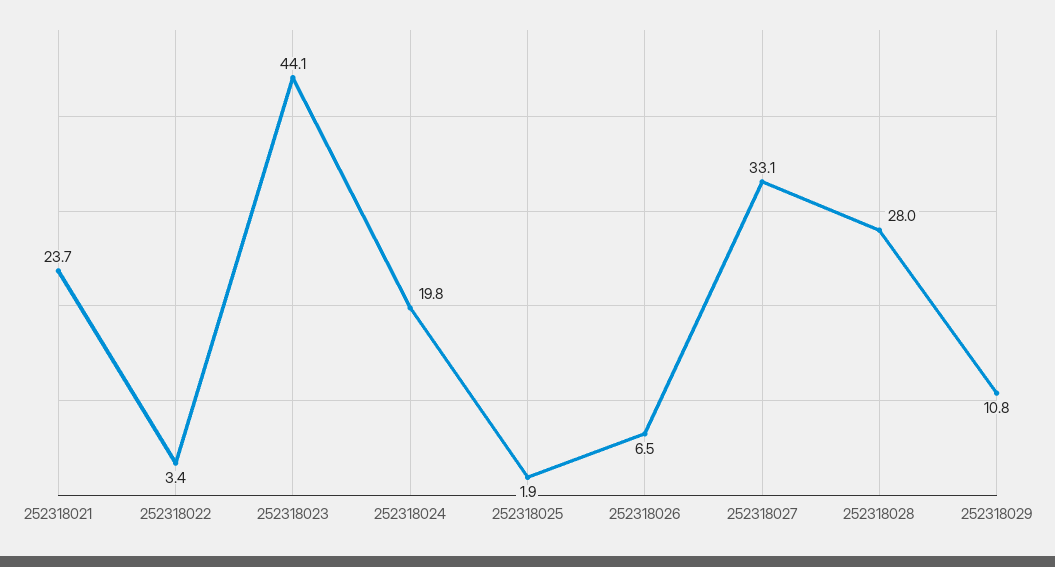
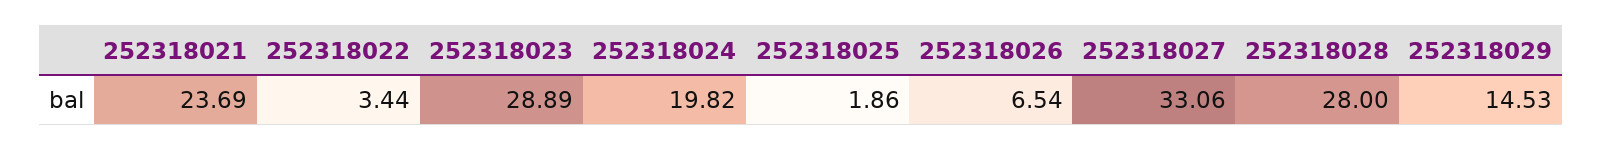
252318023: 44.1 -> 28.89
252318029: 10.8 -> 14.53

